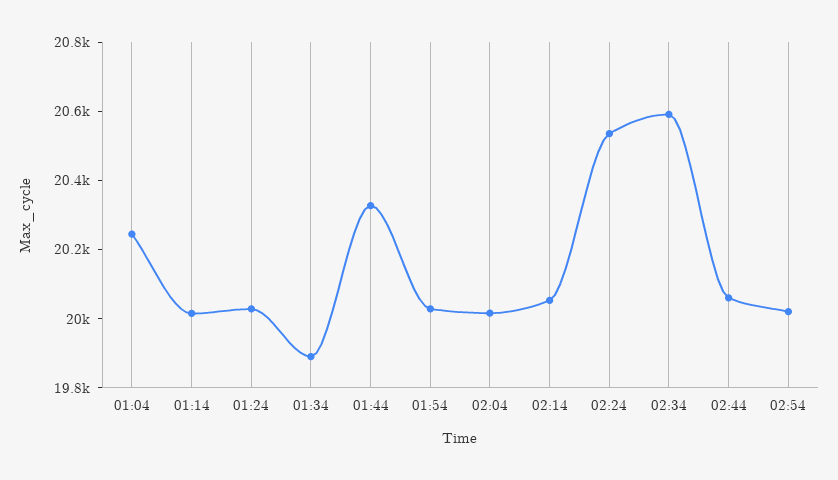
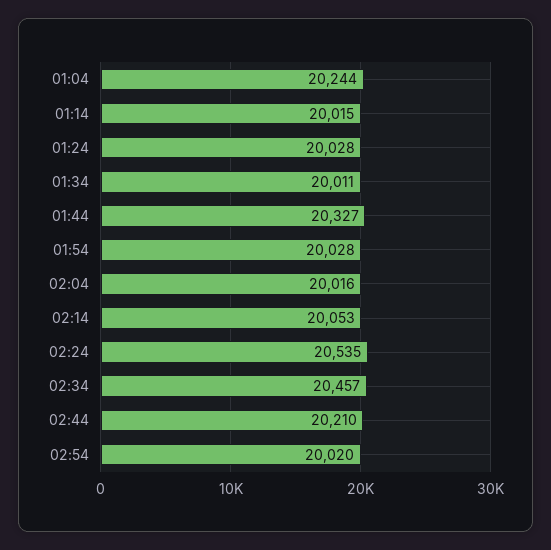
01:34: 19900 -> 20011
02:34: 20600 -> 20457
02:44: 20050 -> 20210

